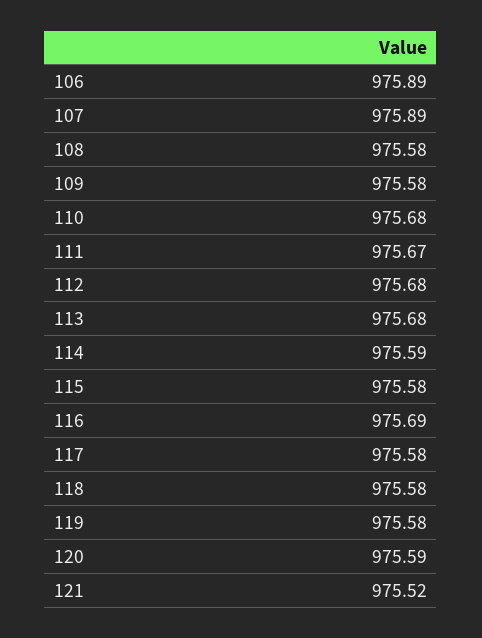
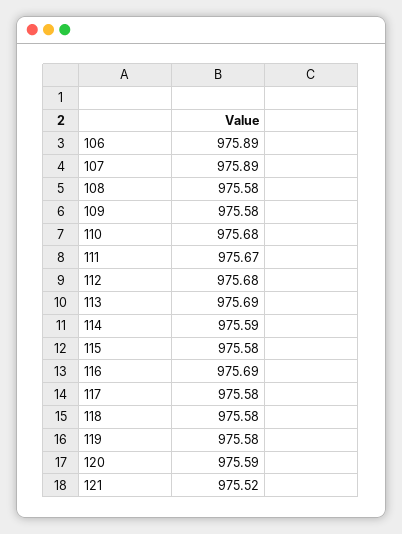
113: 975.68 -> 975.69

